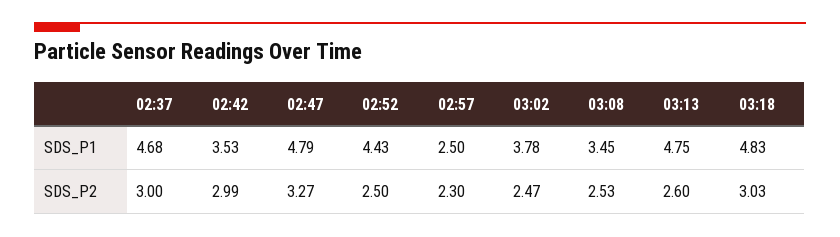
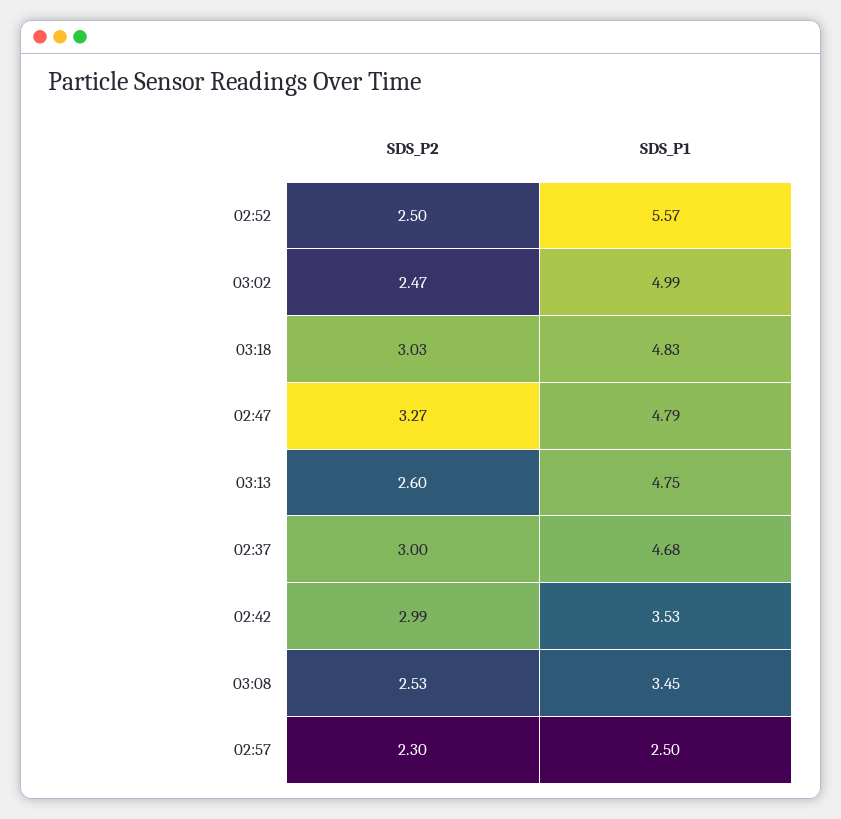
02:52, SDS_P1: 4.43 -> 5.57
03:02, SDS_P1: 3.78 -> 4.99

